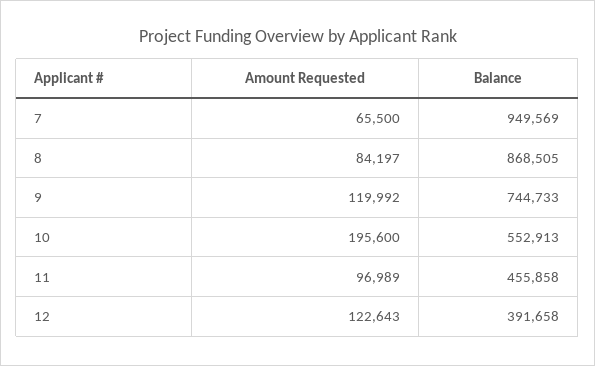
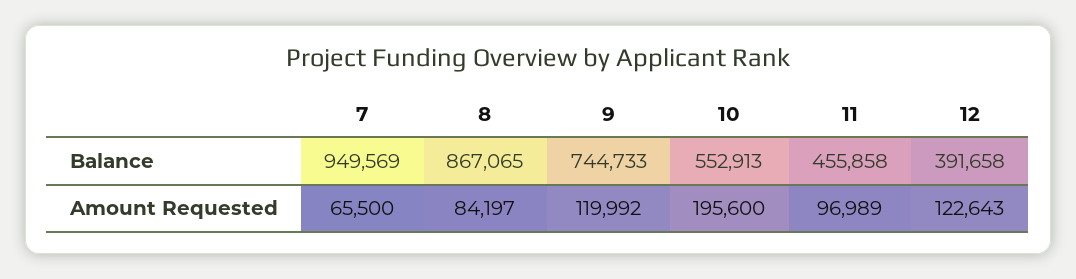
Balance, 8: 868505 -> 867065

